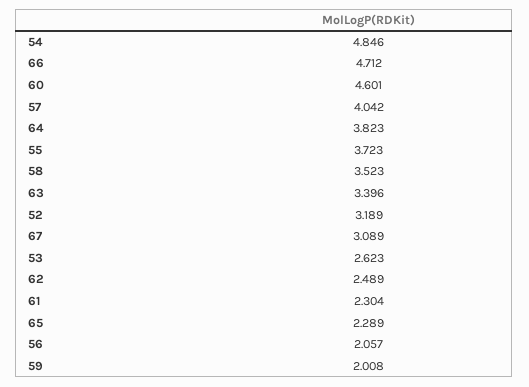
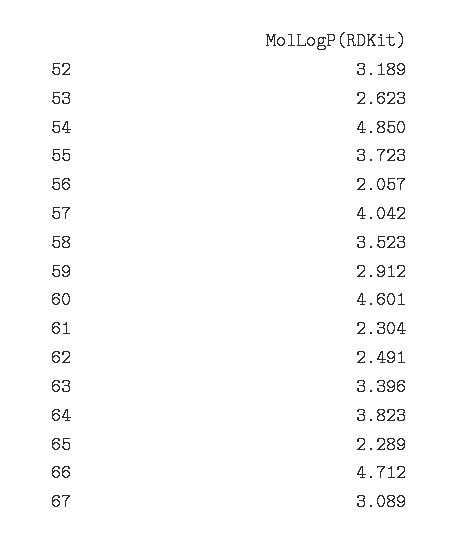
54: 4.846 -> 4.85
62: 2.489 -> 2.491
59: 2.008 -> 2.912

